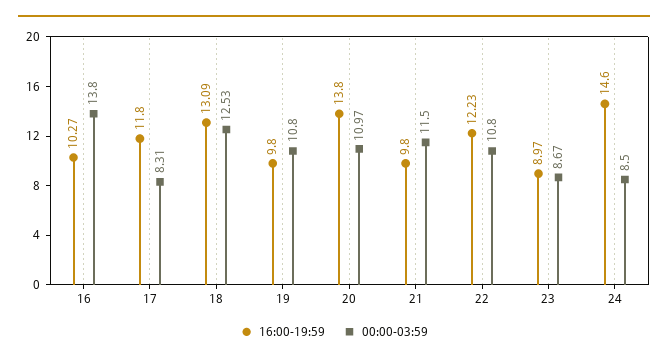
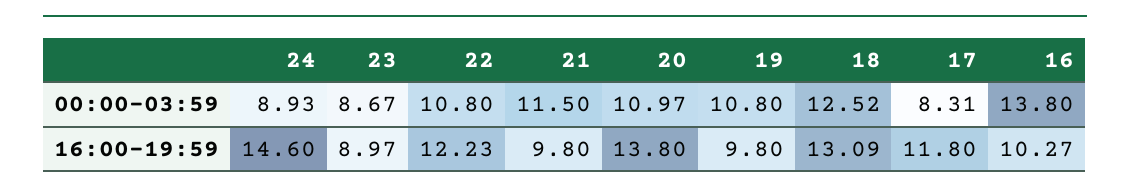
00:00-03:59, 18: 12.53 -> 12.52
00:00-03:59, 24: 8.5 -> 8.93

